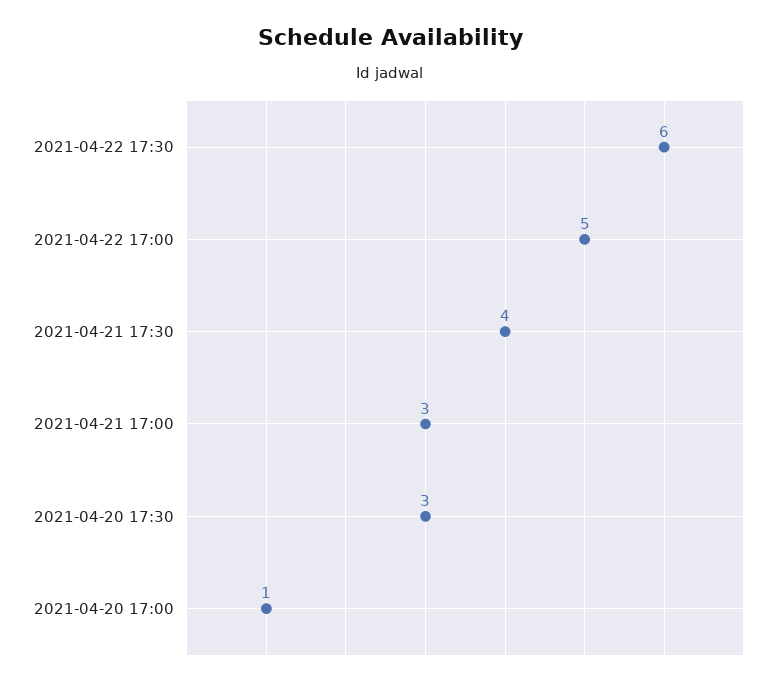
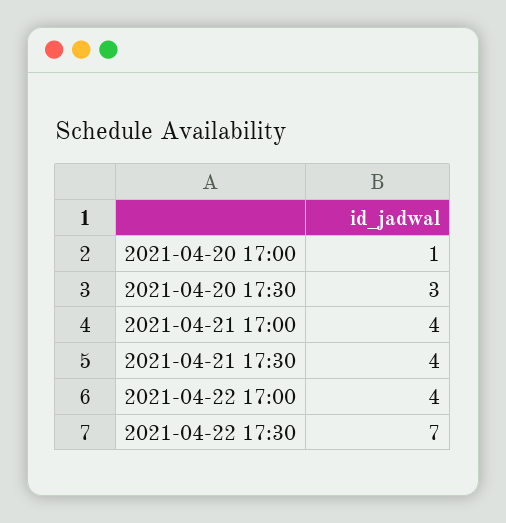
2021-04-22 17:30: 6 -> 7
2021-04-22 17:00: 5 -> 4
2021-04-21 17:00: 3 -> 4

